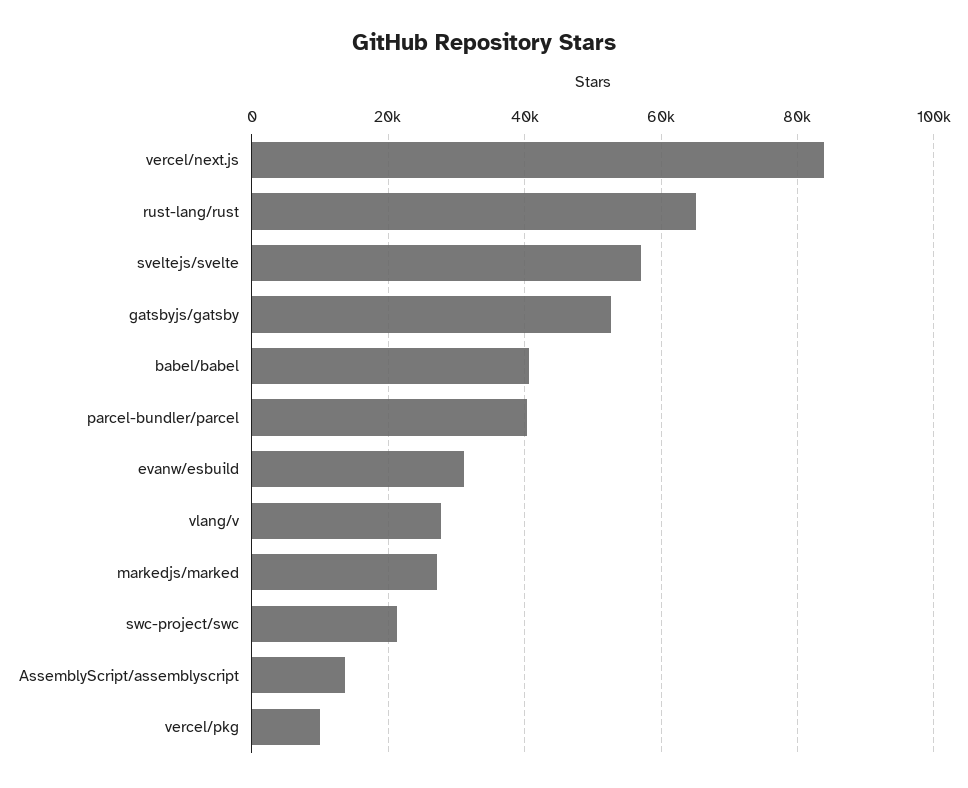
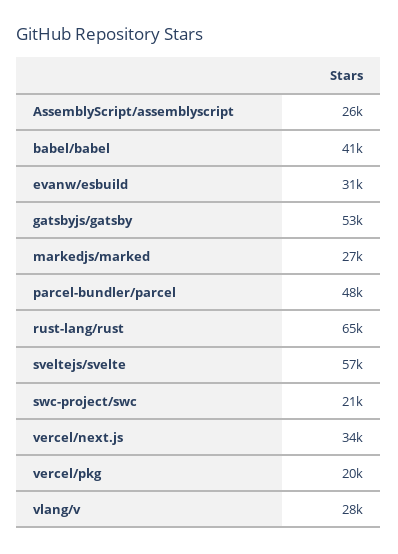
vercel/next.js: 84000 -> 34000
parcel-bundler/parcel: 40000 -> 48000
AssemblyScript/assemblyscript: 14000 -> 26000
vercel/pkg: 10000 -> 20000

